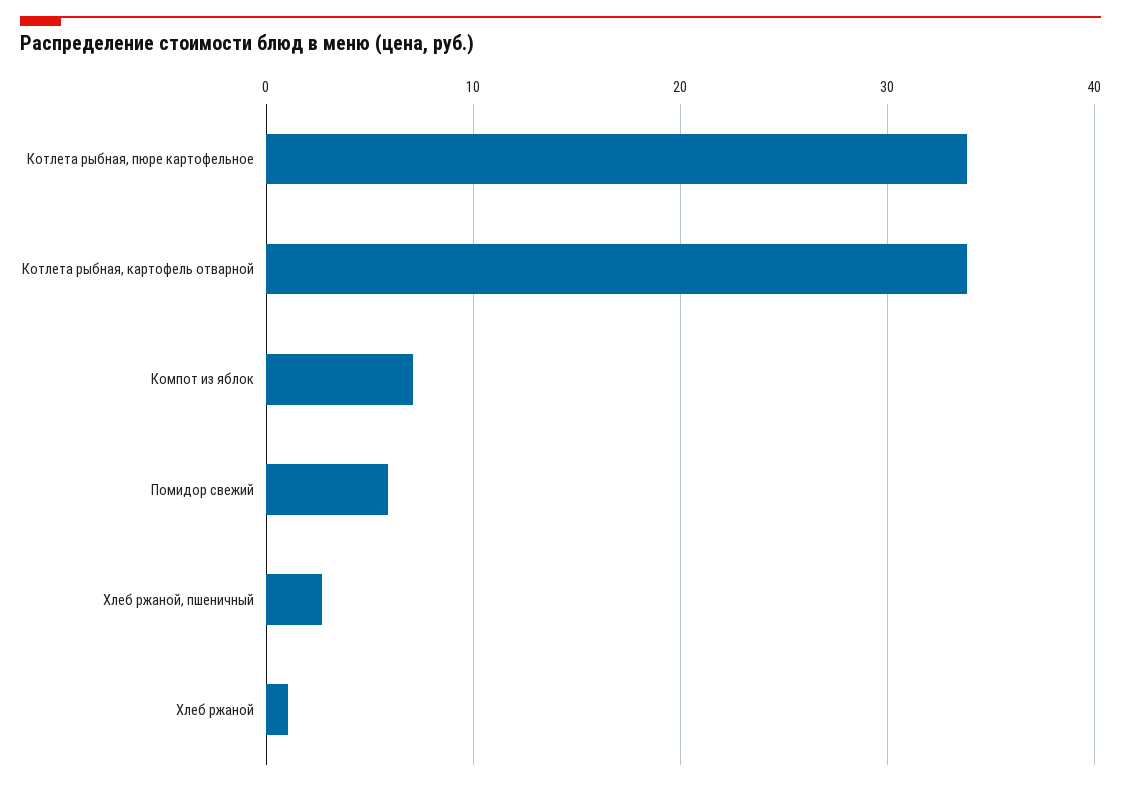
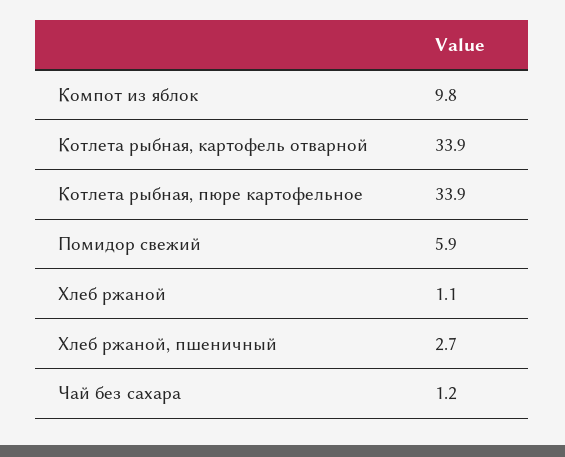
Компот из яблок: 7 -> 9.8
Чай без сахара: none -> 1.2

